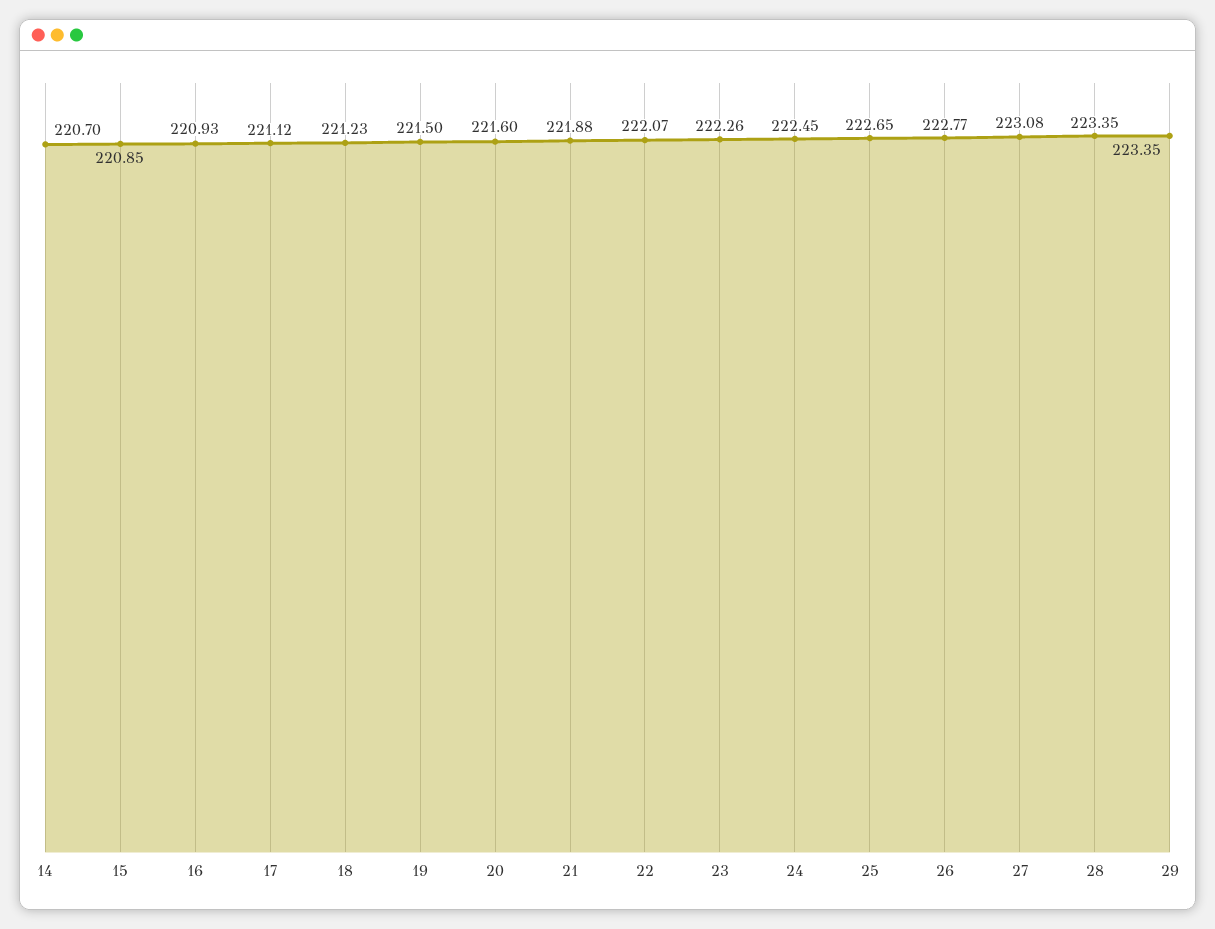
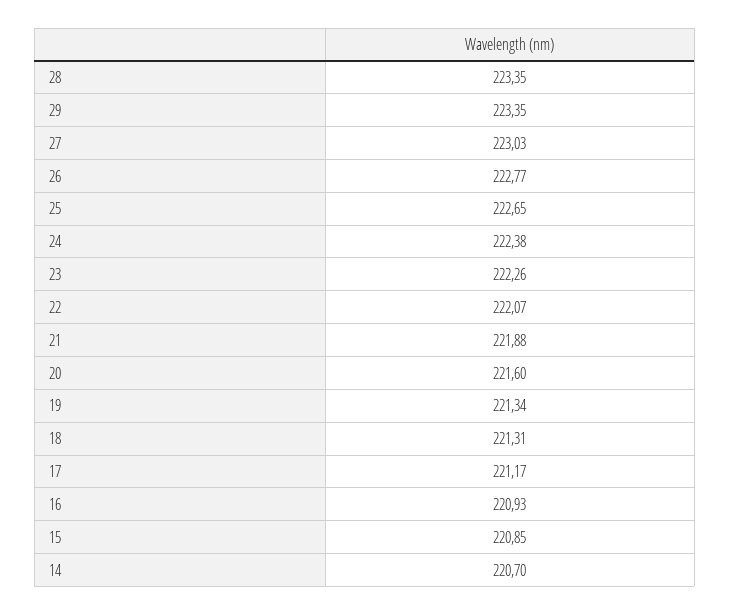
17: 221.12 -> 221.17
18: 221.23 -> 221.31
19: 221.5 -> 221.34
24: 222.45 -> 222.38
27: 223.08 -> 223.03

